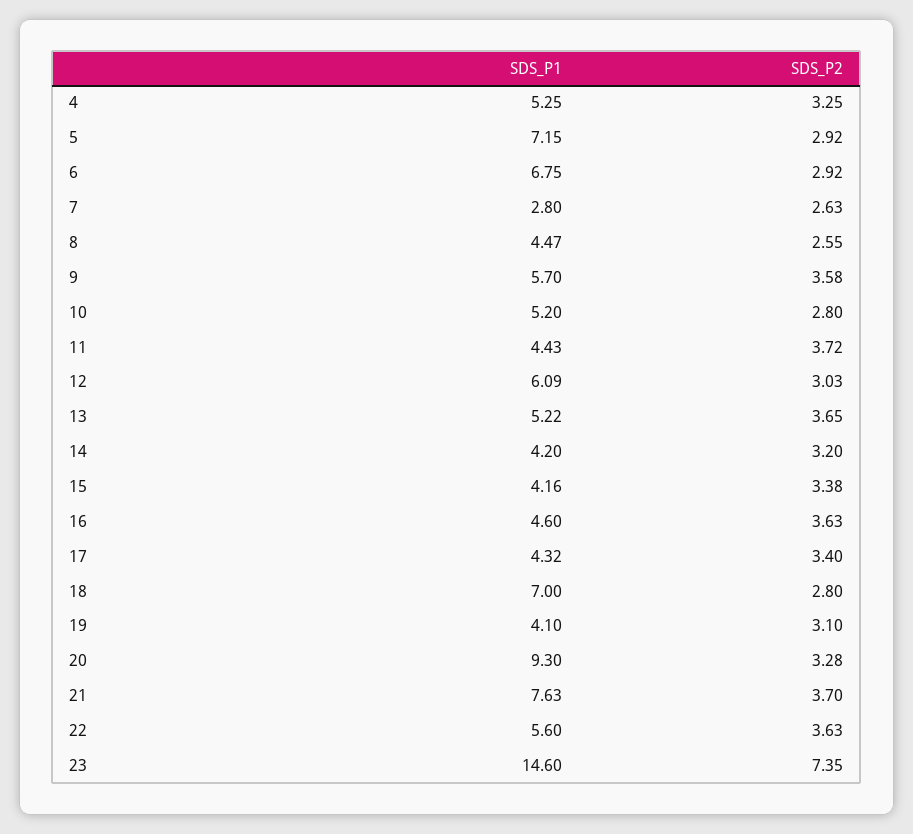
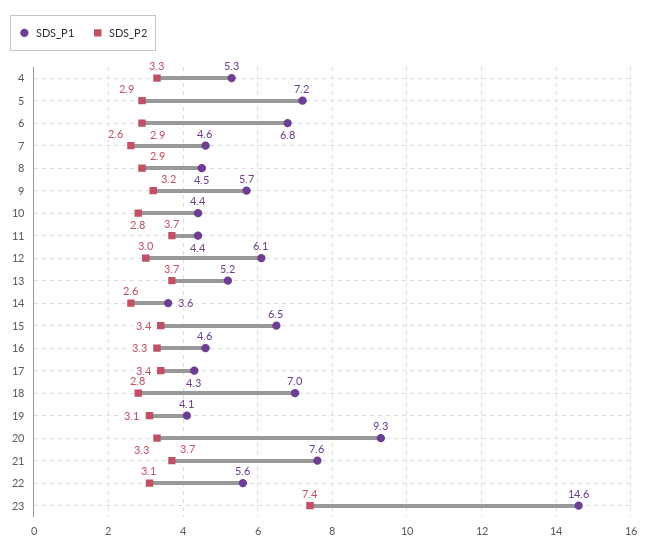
SDS_P1, 7: 2.8 -> 4.6
SDS_P2, 8: 2.55 -> 2.9
SDS_P2, 9: 3.58 -> 3.2
SDS_P1, 10: 5.2 -> 4.4
SDS_P1, 14: 4.2 -> 3.6
SDS_P2, 14: 3.2 -> 2.6
SDS_P1, 15: 4.16 -> 6.5
SDS_P2, 16: 3.63 -> 3.3
SDS_P2, 22: 3.63 -> 3.1

